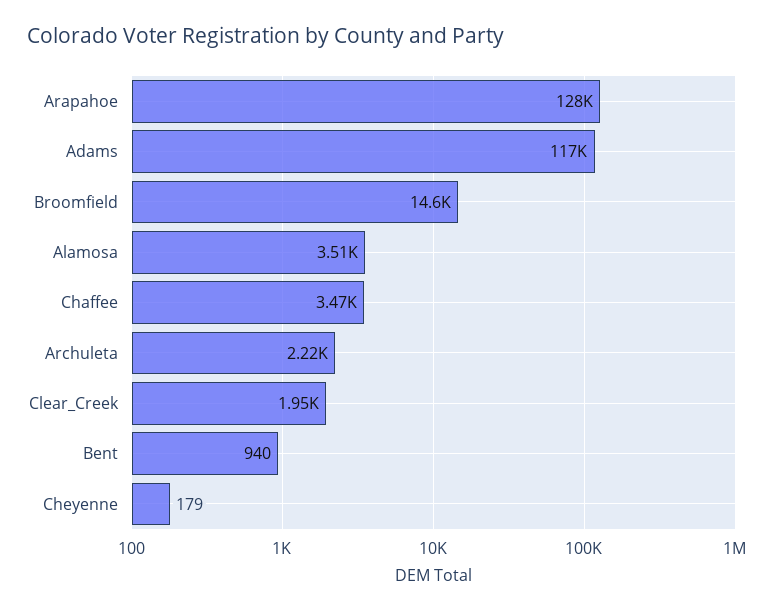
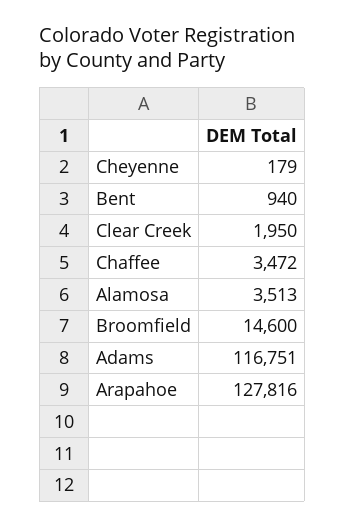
Archuleta: 2220 -> none

